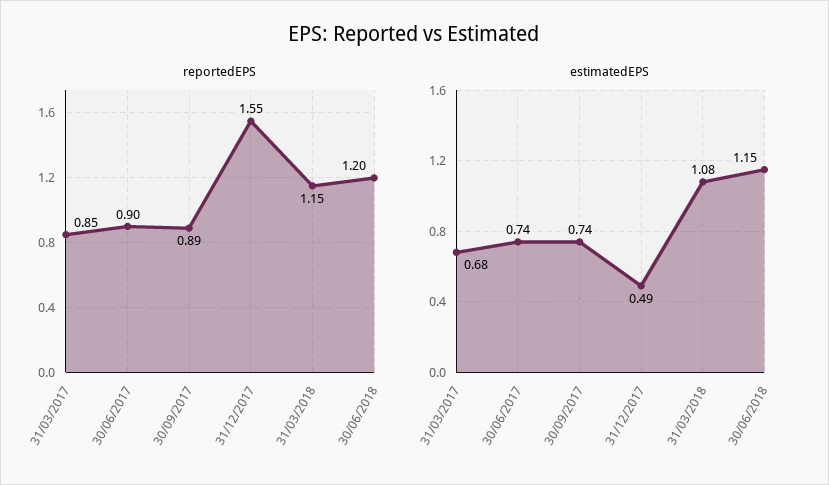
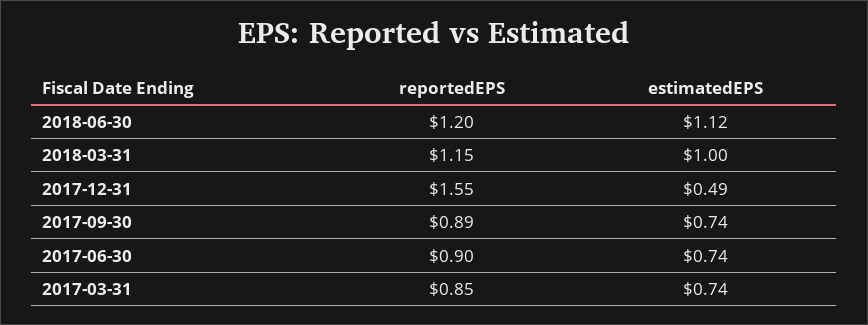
estimatedEPS, 31/03/2017: 0.68 -> 0.74
estimatedEPS, 31/03/2018: 1.08 -> 1
estimatedEPS, 30/06/2018: 1.15 -> 1.12

